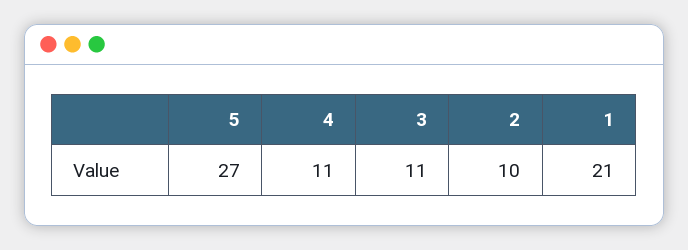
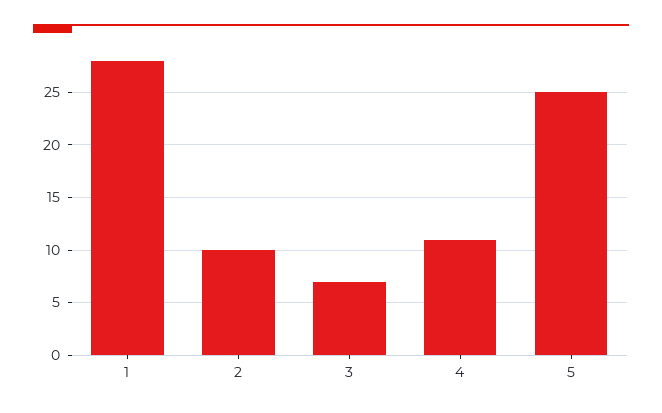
5: 27 -> 25
3: 11 -> 7
1: 21 -> 28

